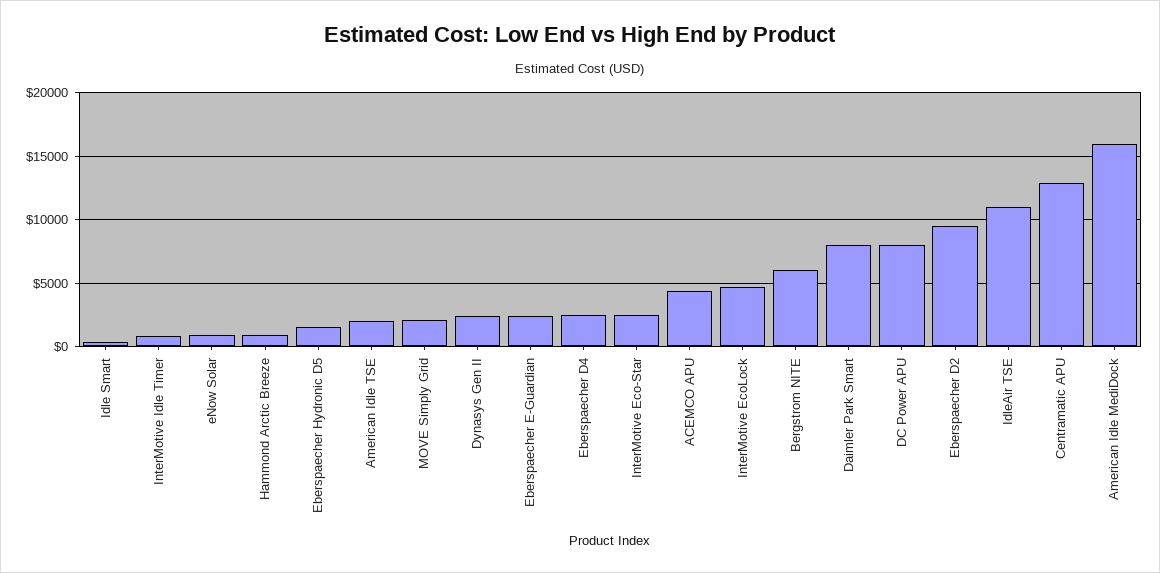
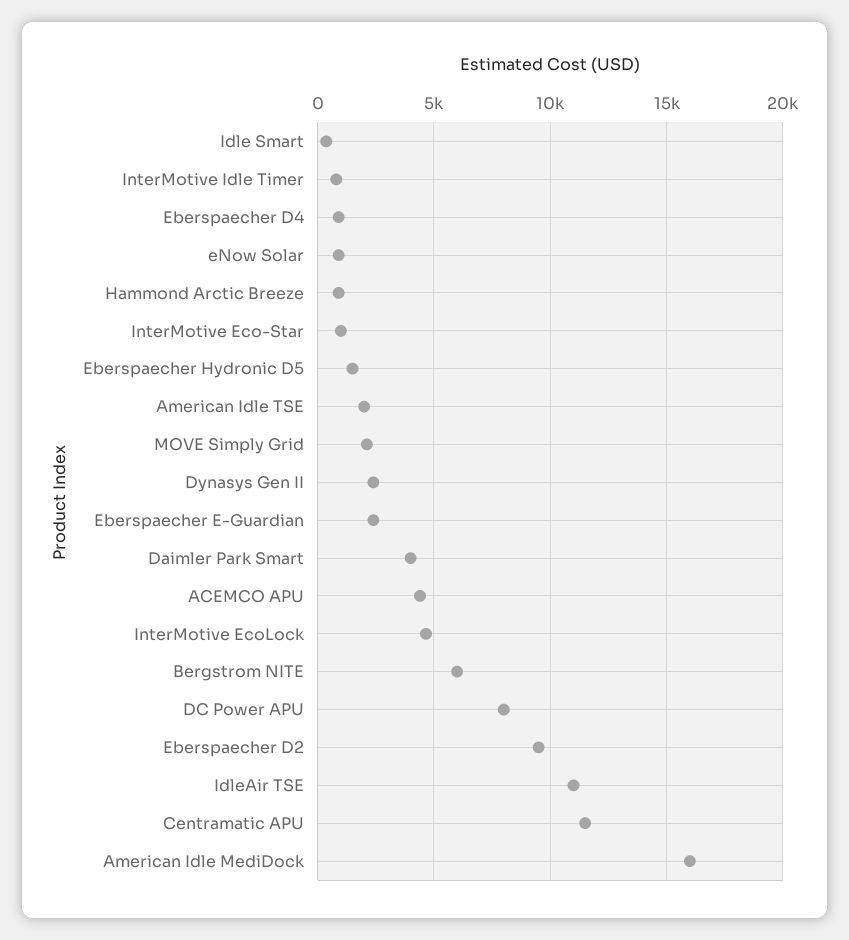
Eberspaecher D4: 2500 -> 1000
InterMotive Eco-Star: 2500 -> 1000
Daimler Park Smart: 8000 -> 4000
Centramatic APU: 13000 -> 11500

